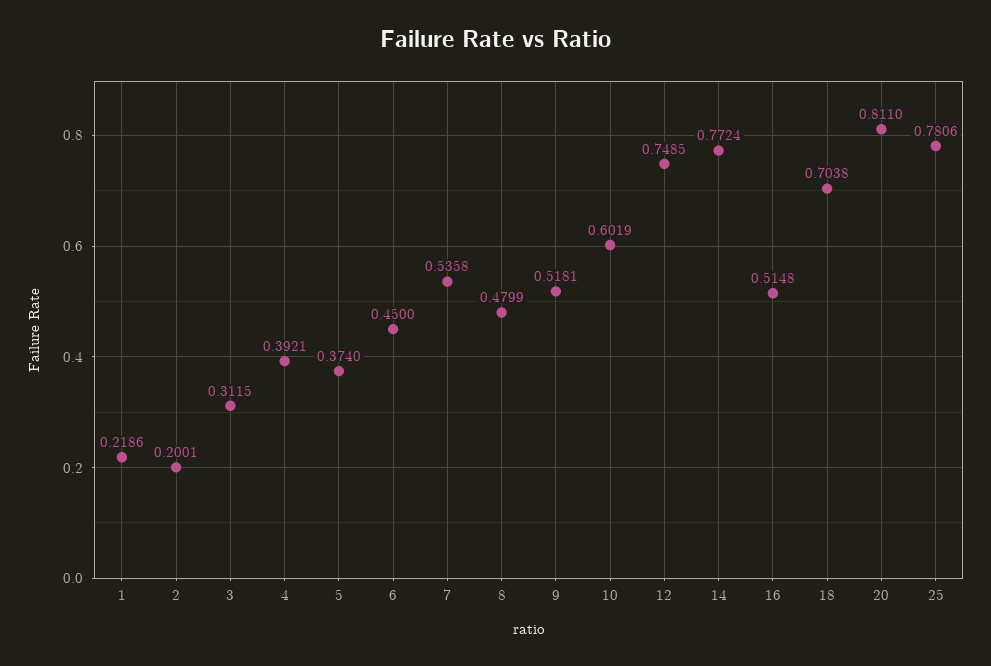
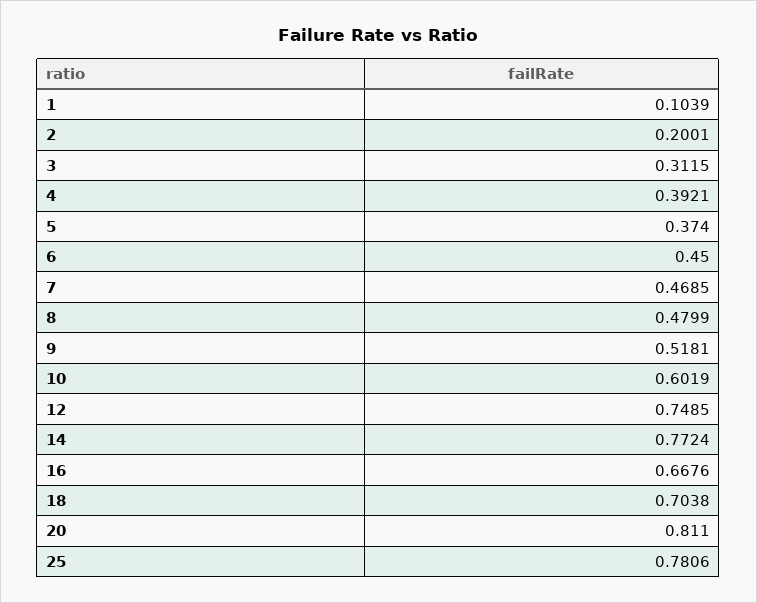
1: 0.2186 -> 0.1039
7: 0.5358 -> 0.4685
16: 0.5148 -> 0.6676

